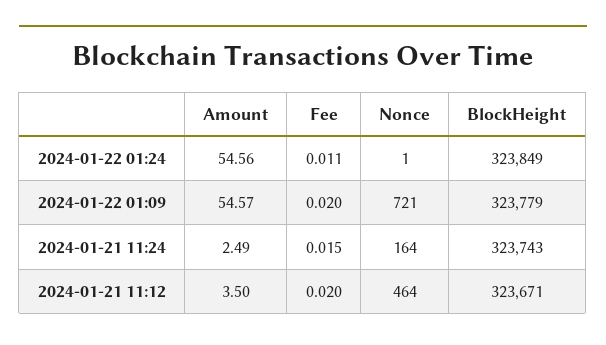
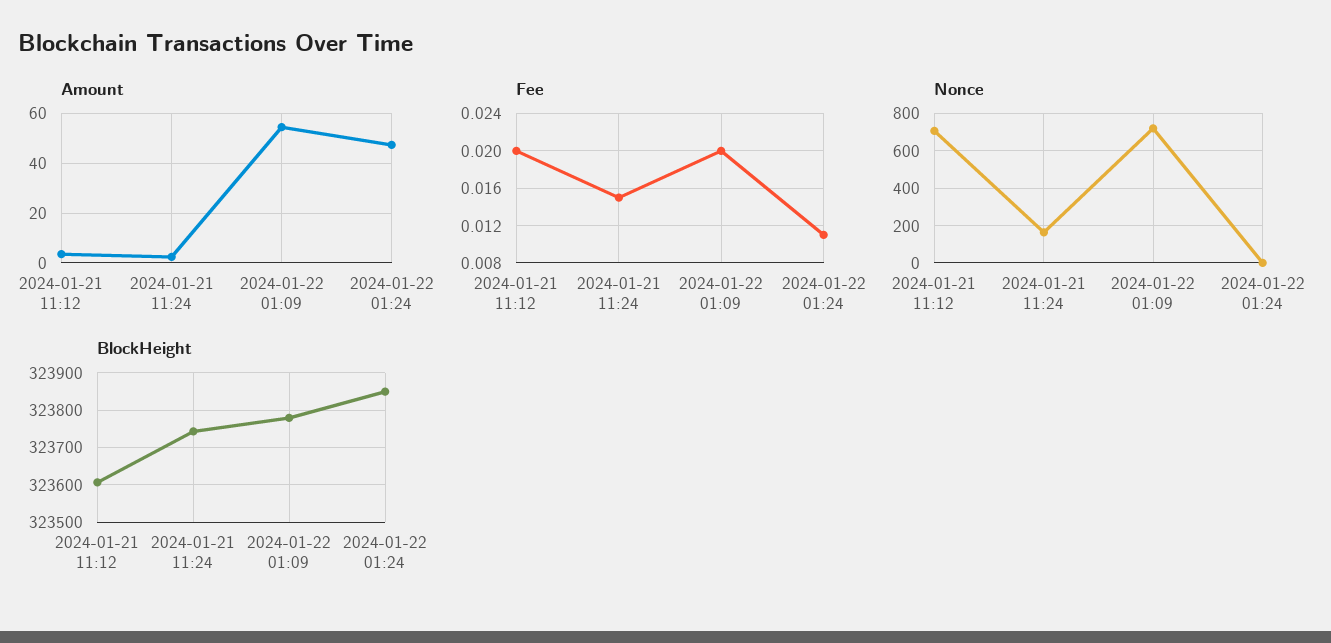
Amount, 2024-01-22 01:24: 54.56 -> 47.5
Nonce, 2024-01-21 11:12: 464 -> 700
BlockHeight, 2024-01-21 11:12: 323671 -> 323600

